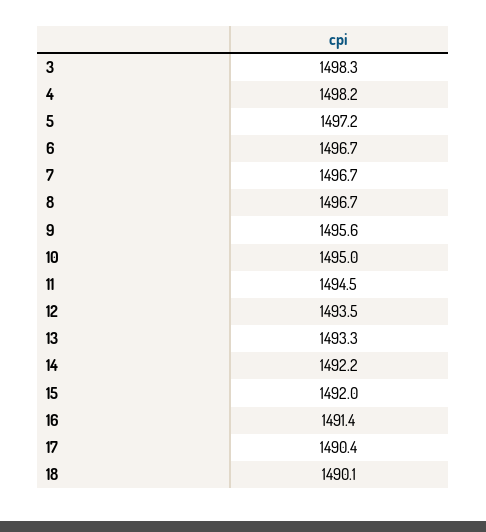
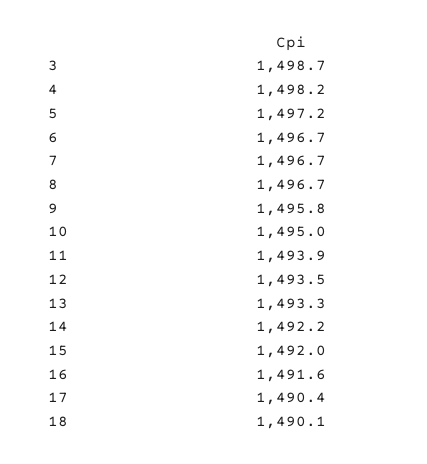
3: 1498.3 -> 1498.7
9: 1495.6 -> 1495.8
11: 1494.5 -> 1493.9
16: 1491.4 -> 1491.6

